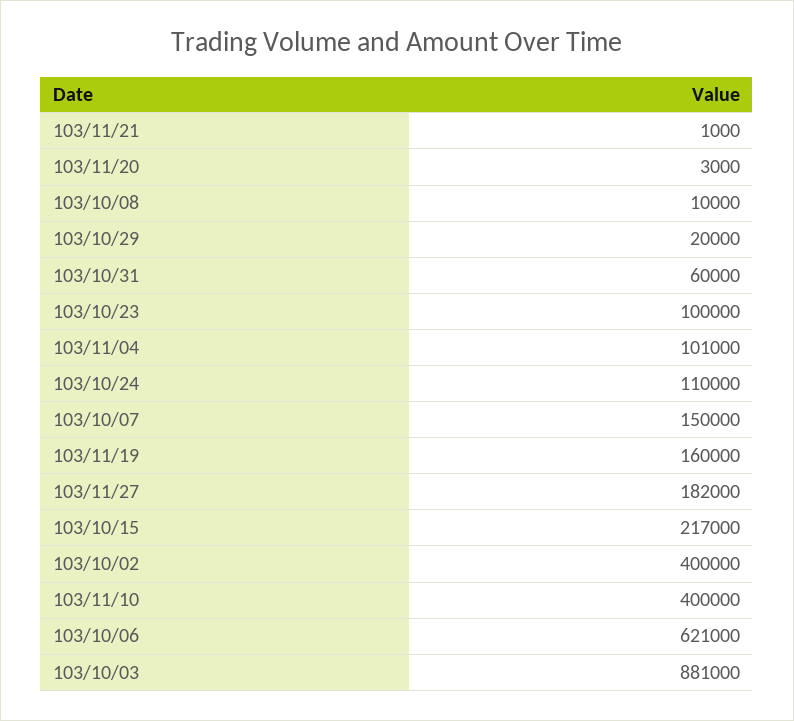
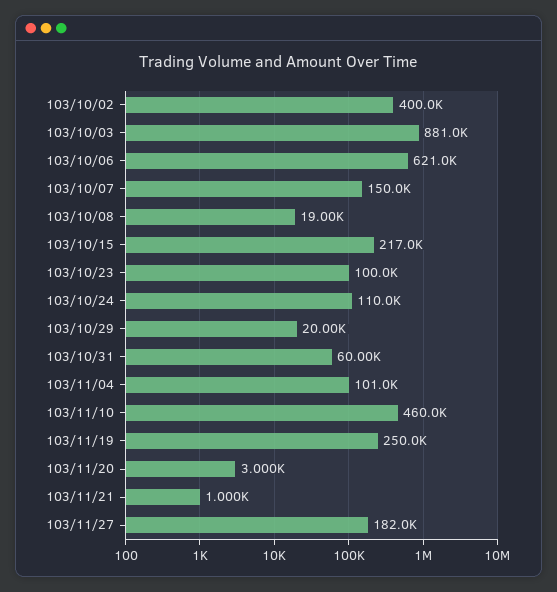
103/10/08: 10000 -> 19000
103/11/19: 160000 -> 250000
103/11/10: 400000 -> 460000

